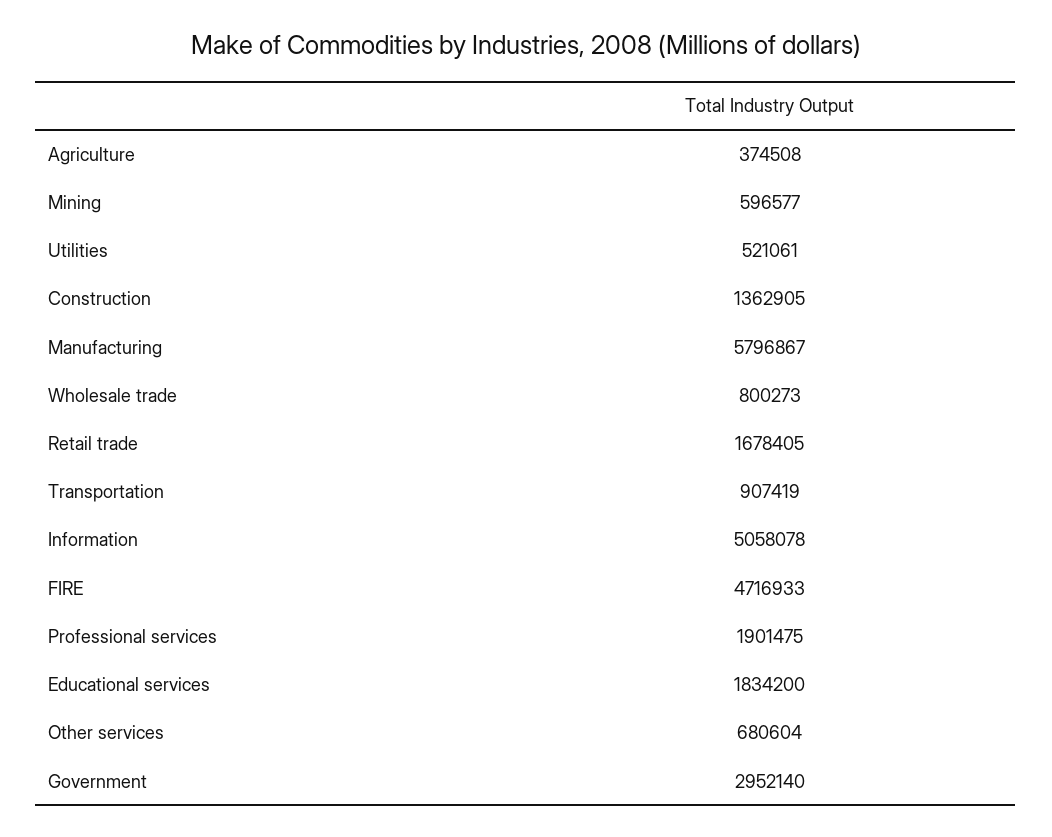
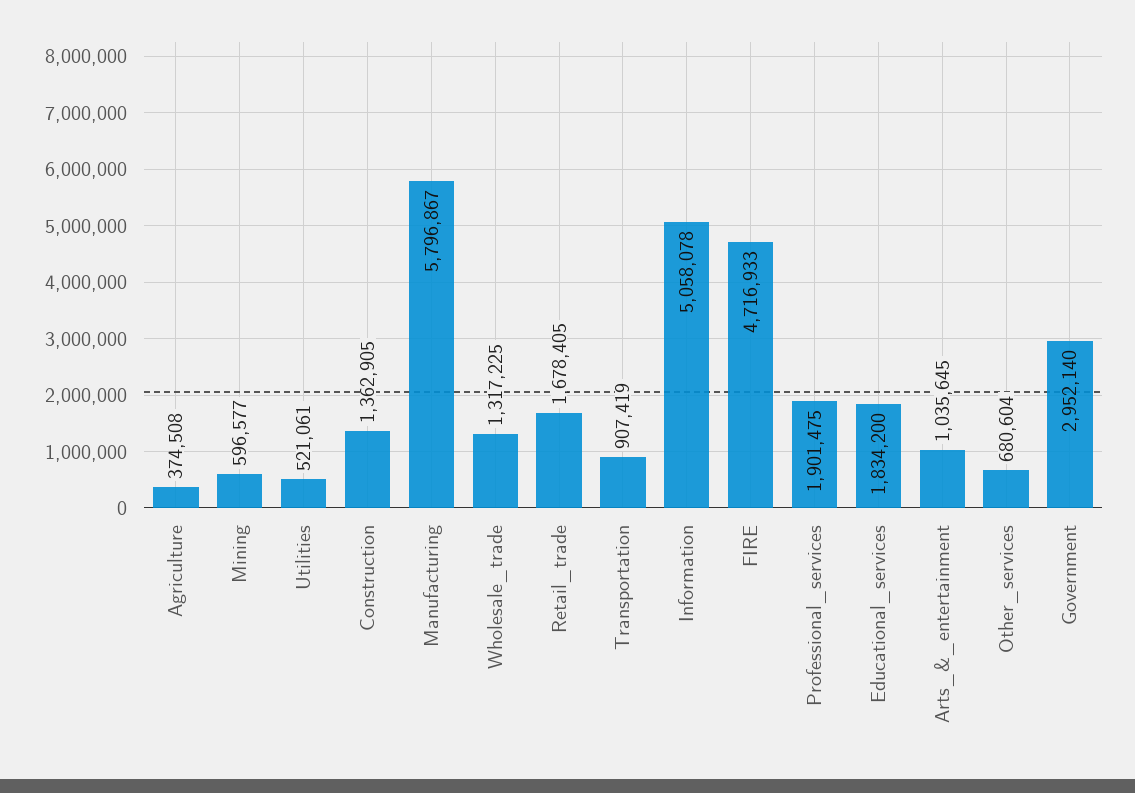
Wholesale trade: 800273 -> 1317225
Arts_&_entertainment: none -> 1035645

